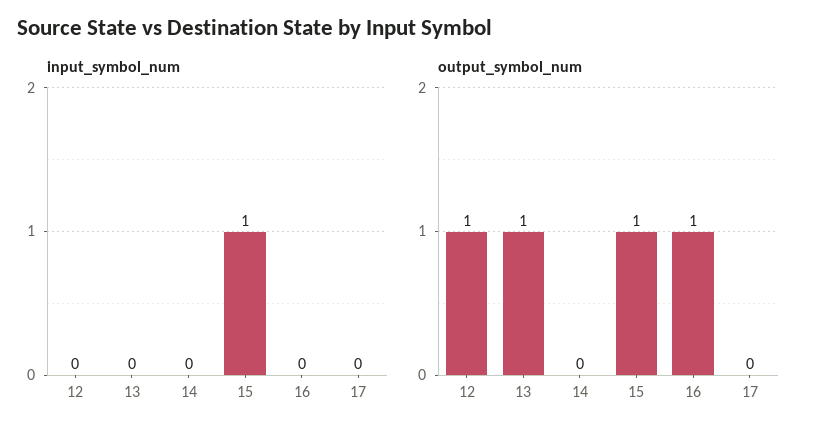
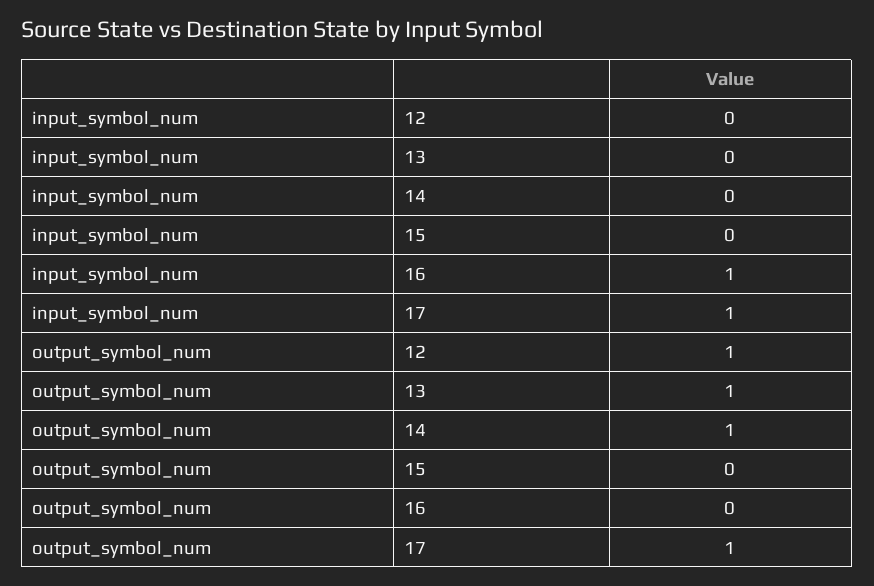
input_symbol_num, 15: 1 -> 0
input_symbol_num, 16: 0 -> 1
input_symbol_num, 17: 0 -> 1
output_symbol_num, 14: 0 -> 1
output_symbol_num, 15: 1 -> 0
output_symbol_num, 16: 1 -> 0
output_symbol_num, 17: 0 -> 1

